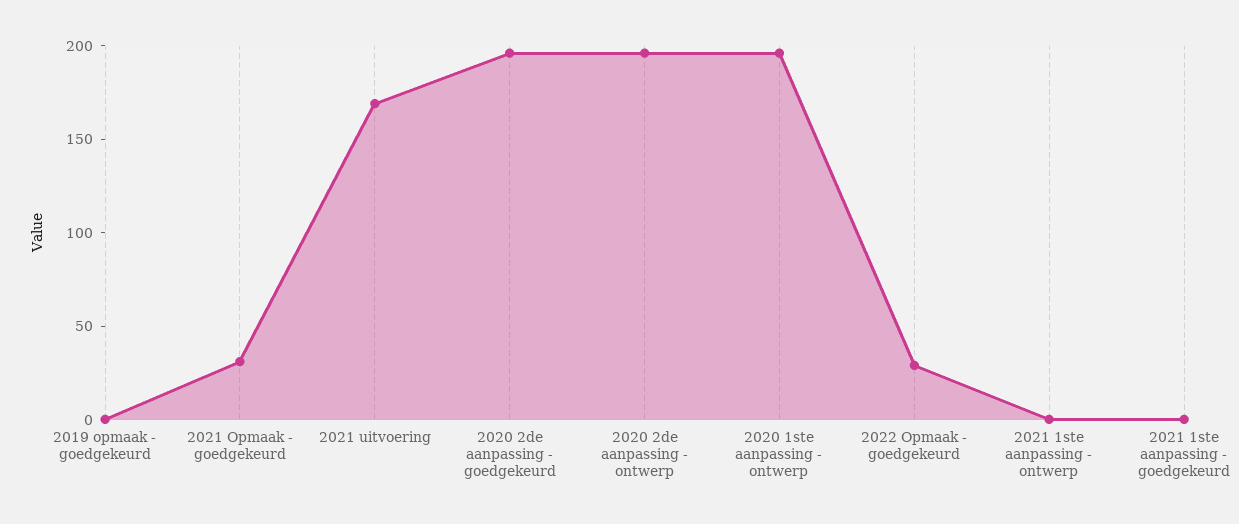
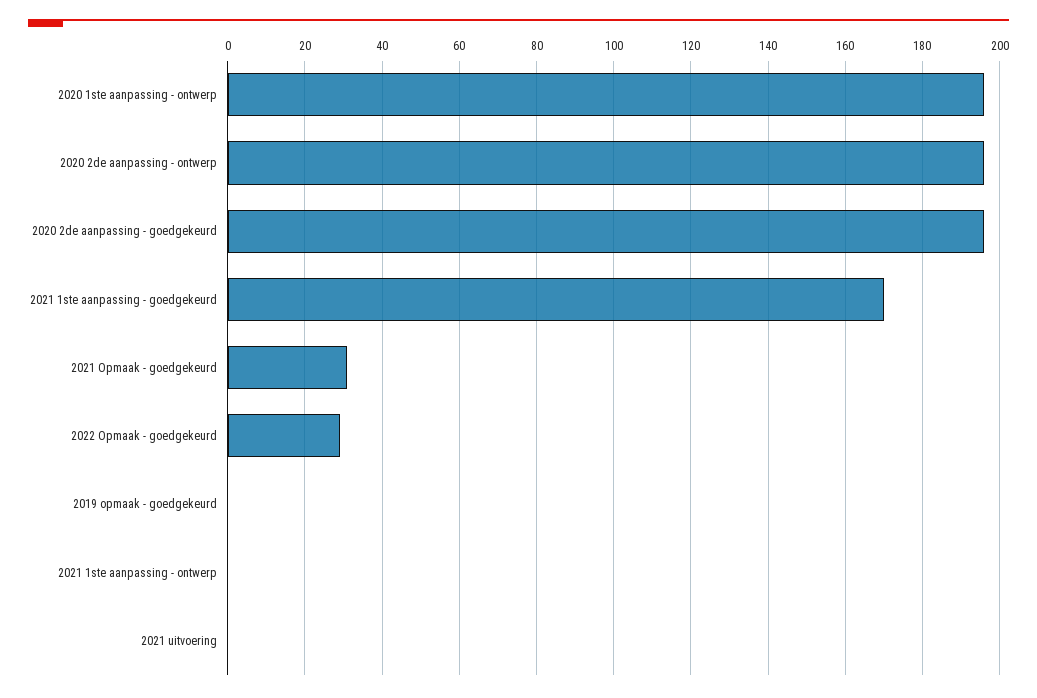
2021 uitvoering: 170 -> 0
2021 1ste aanpassing - goedgekeurd: 0 -> 170

